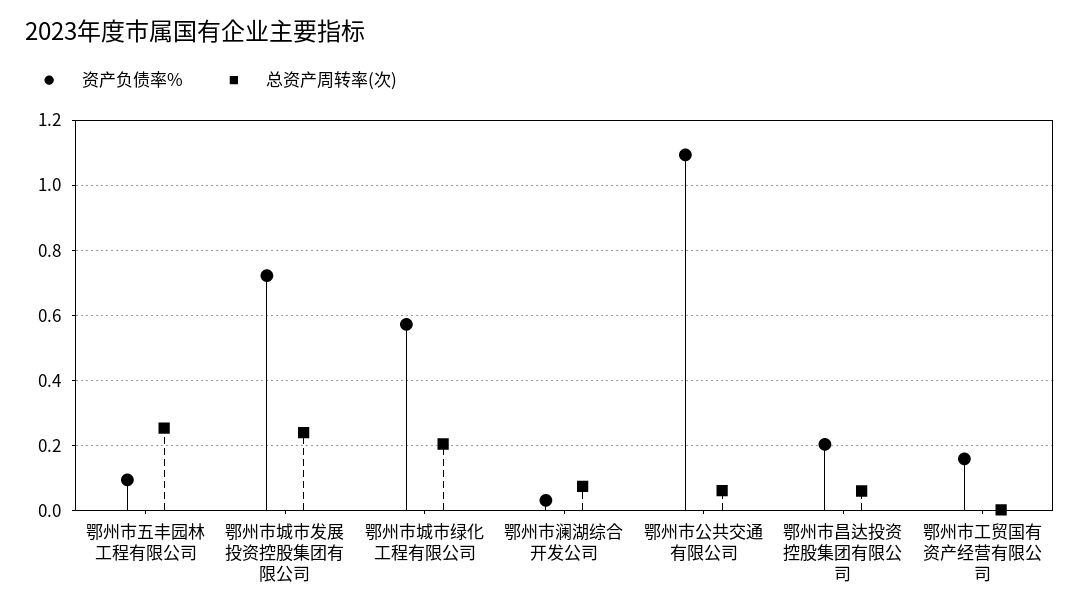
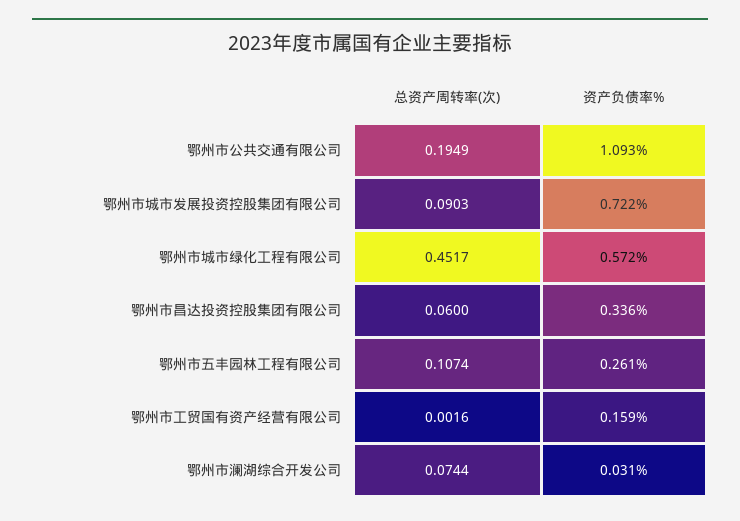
资产负债率%, 鄂州市五丰园林工程有限公司: 0.1 -> 0.261
总资产周转率(次), 鄂州市五丰园林工程有限公司: 0.26 -> 0.1074
总资产周转率(次), 鄂州市城市发展投资控股集团有限公司: 0.24 -> 0.0903
总资产周转率(次), 鄂州市城市绿化工程有限公司: 0.2 -> 0.4517
总资产周转率(次), 鄂州市公共交通有限公司: 0.06 -> 0.1949
资产负债率%, 鄂州市昌达投资控股集团有限公司: 0.2 -> 0.336

